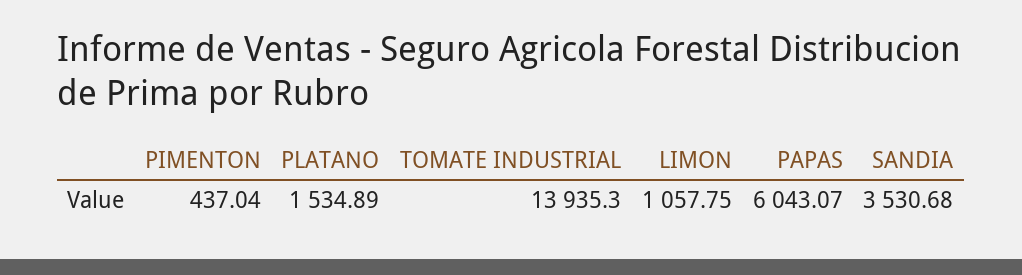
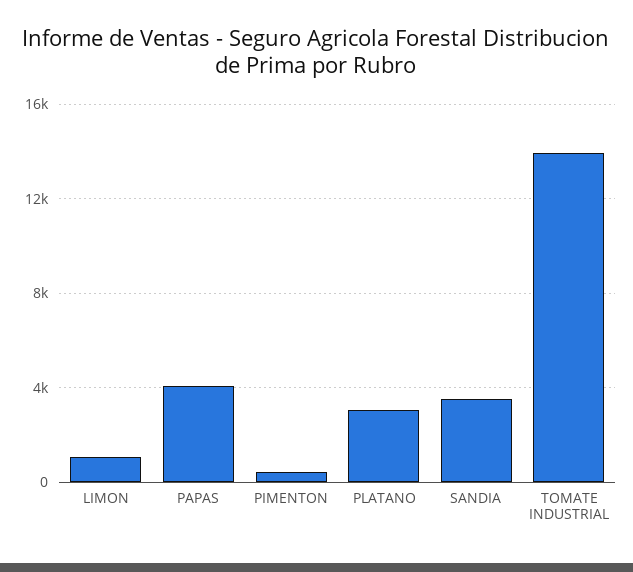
PLATANO: 1534.89 -> 3000
PAPAS: 6043.07 -> 4000

